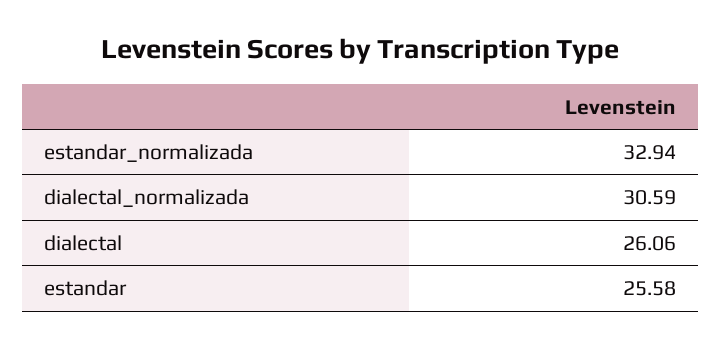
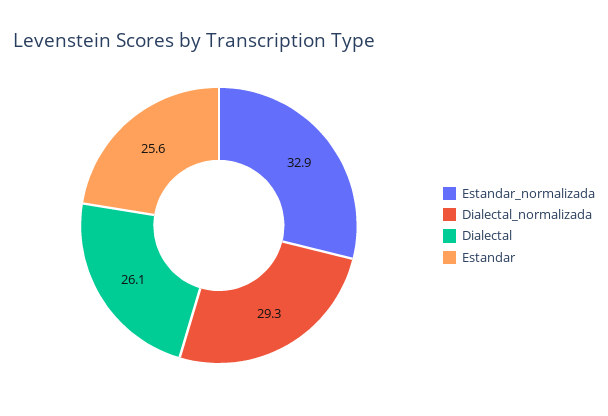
dialectal_normalizada: 30.59 -> 29.3

